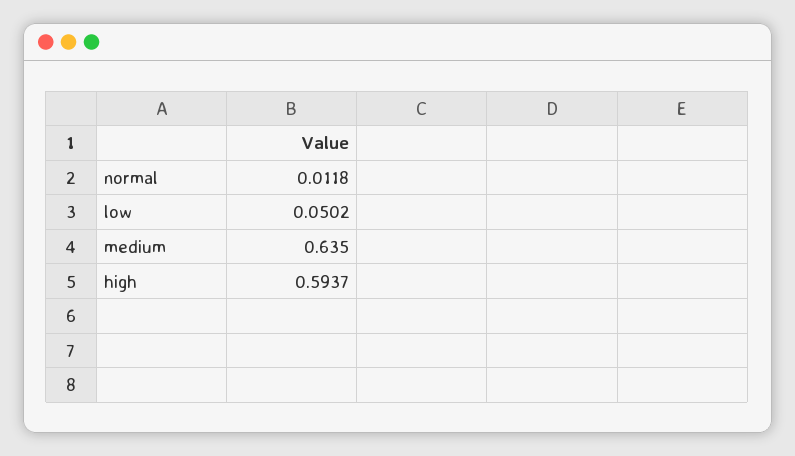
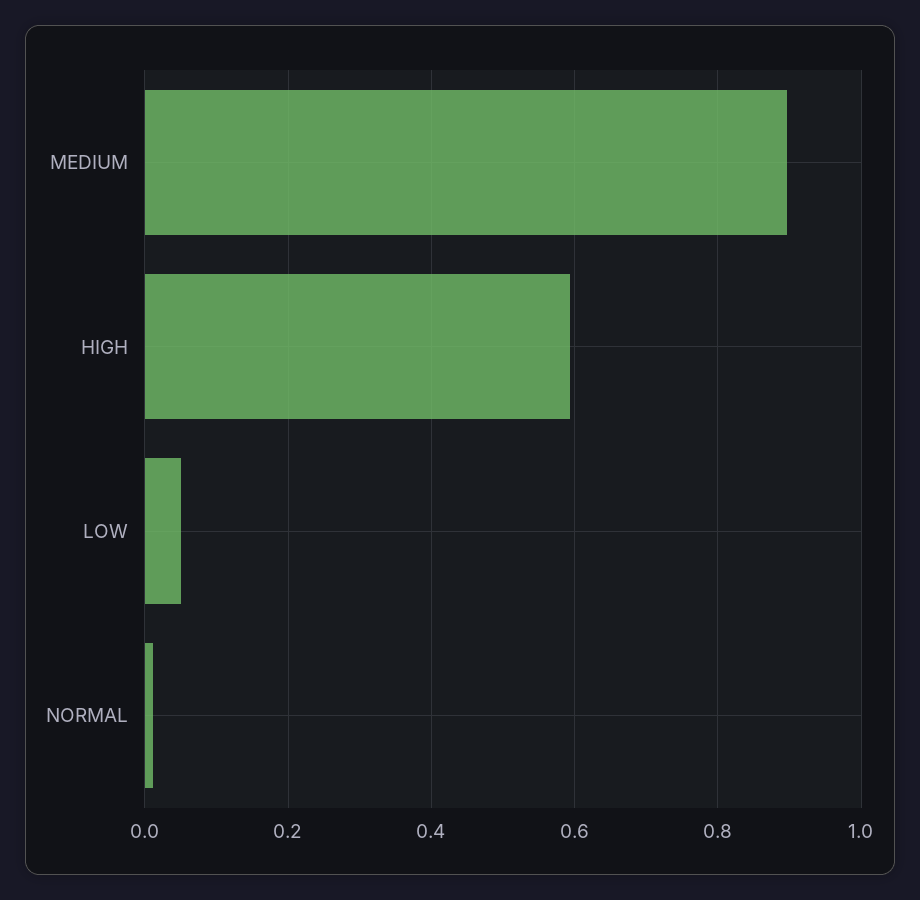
medium: 0.635 -> 0.9

